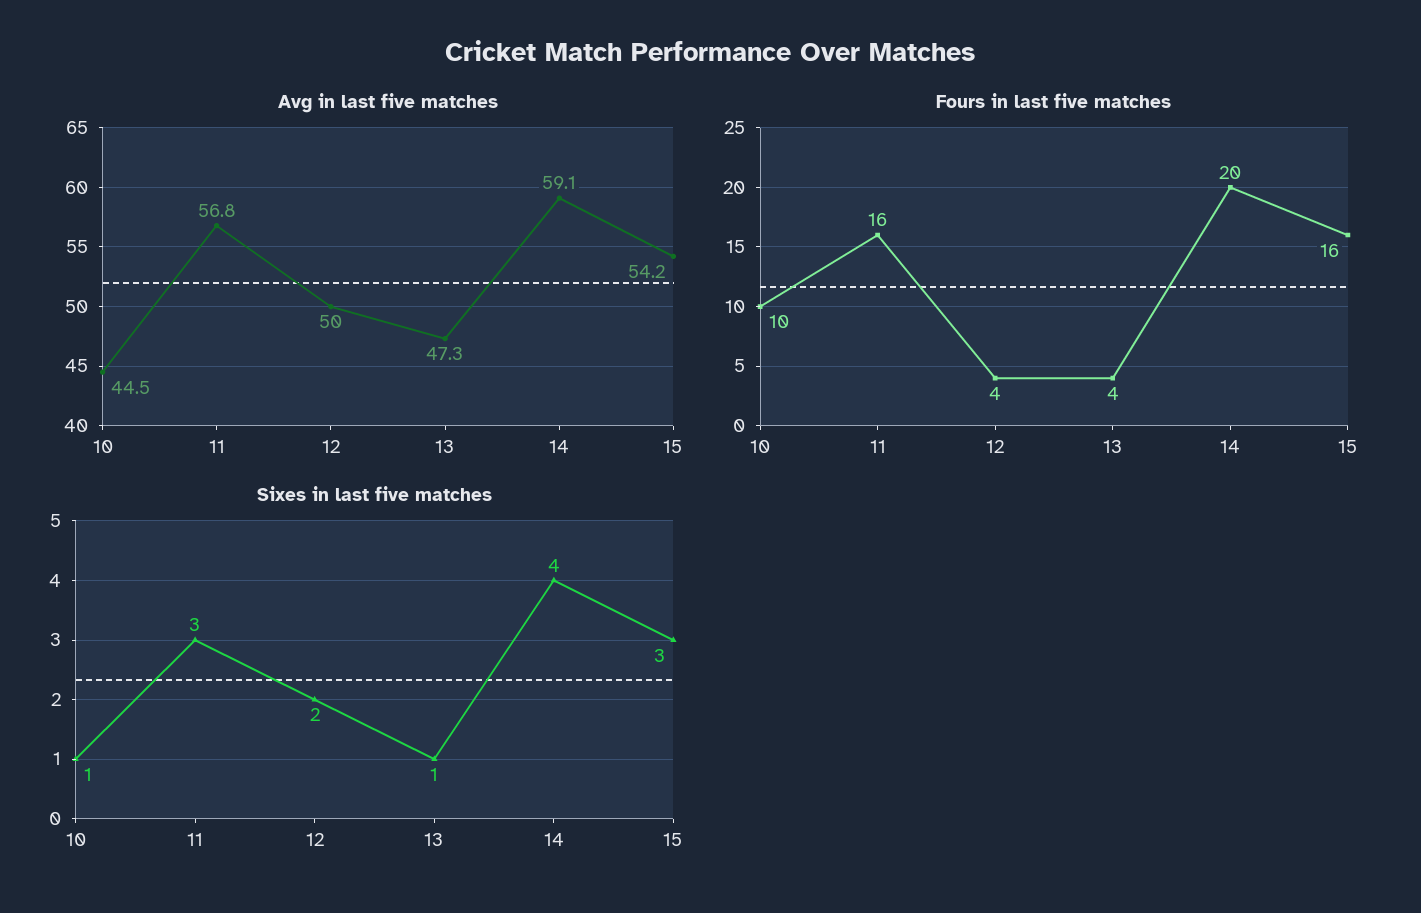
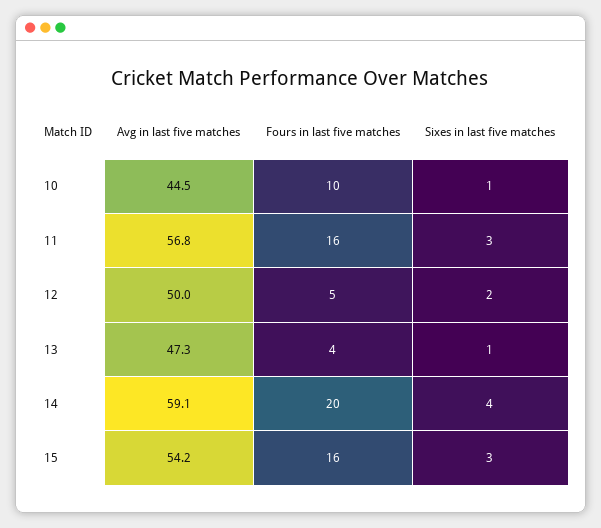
Fours in last five matches, 12: 4 -> 5

